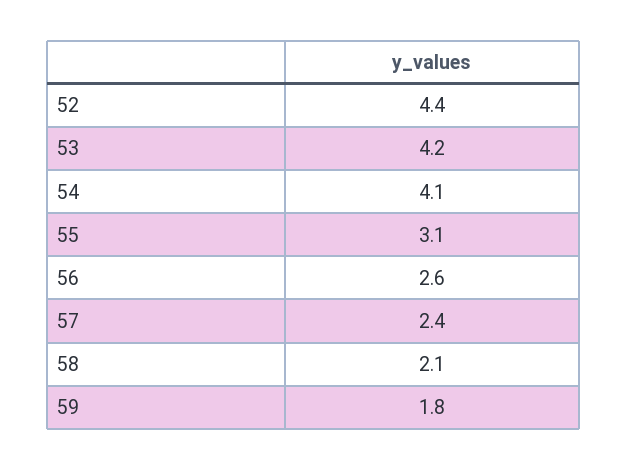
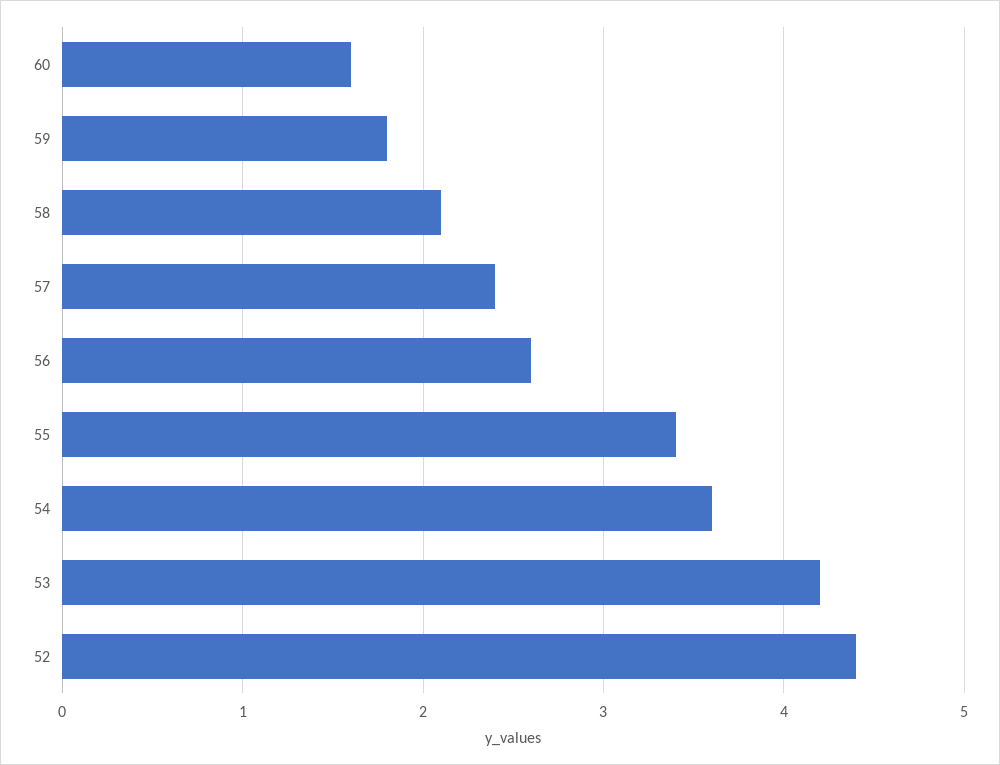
54: 4.1 -> 3.6
55: 3.1 -> 3.4
60: none -> 1.6

